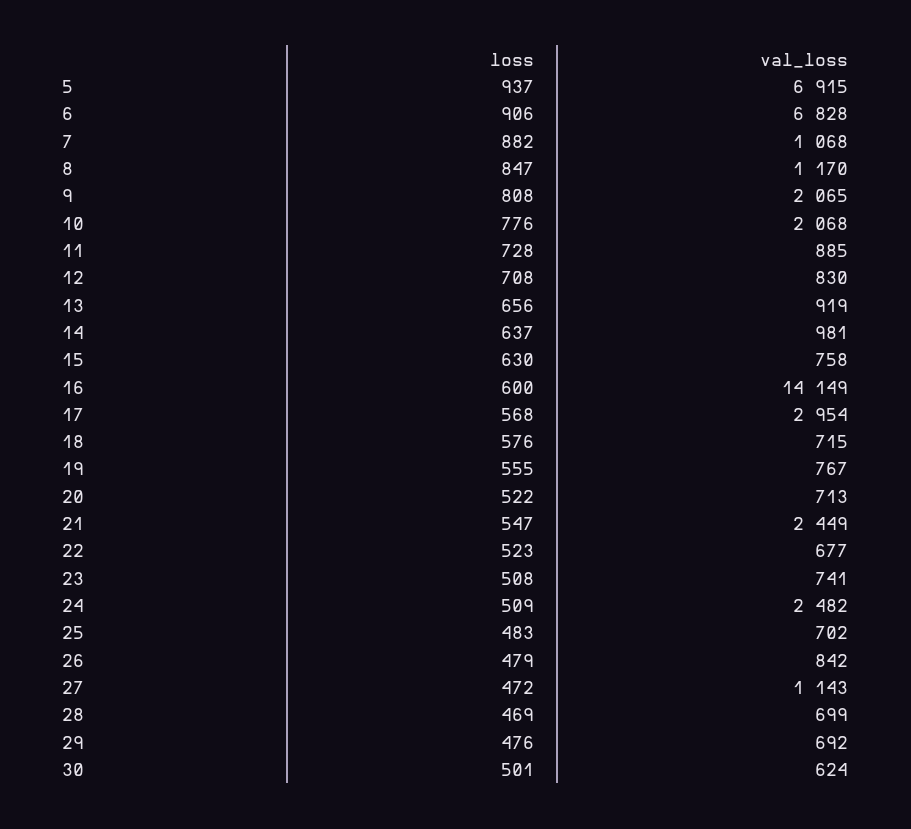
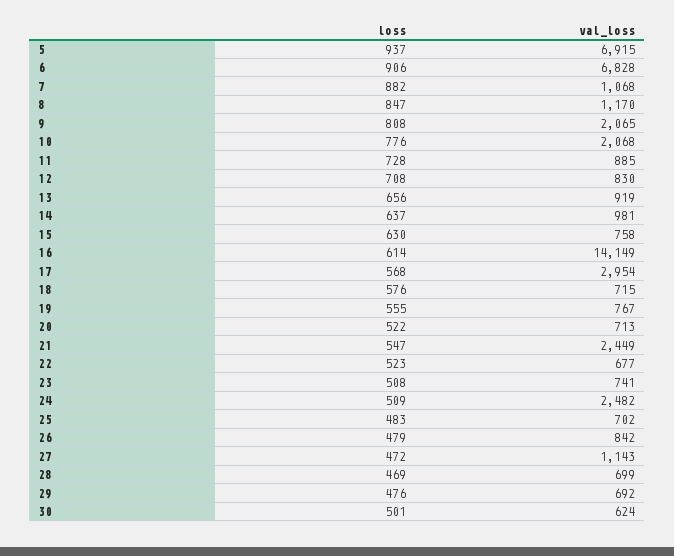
loss, 16: 600 -> 614

